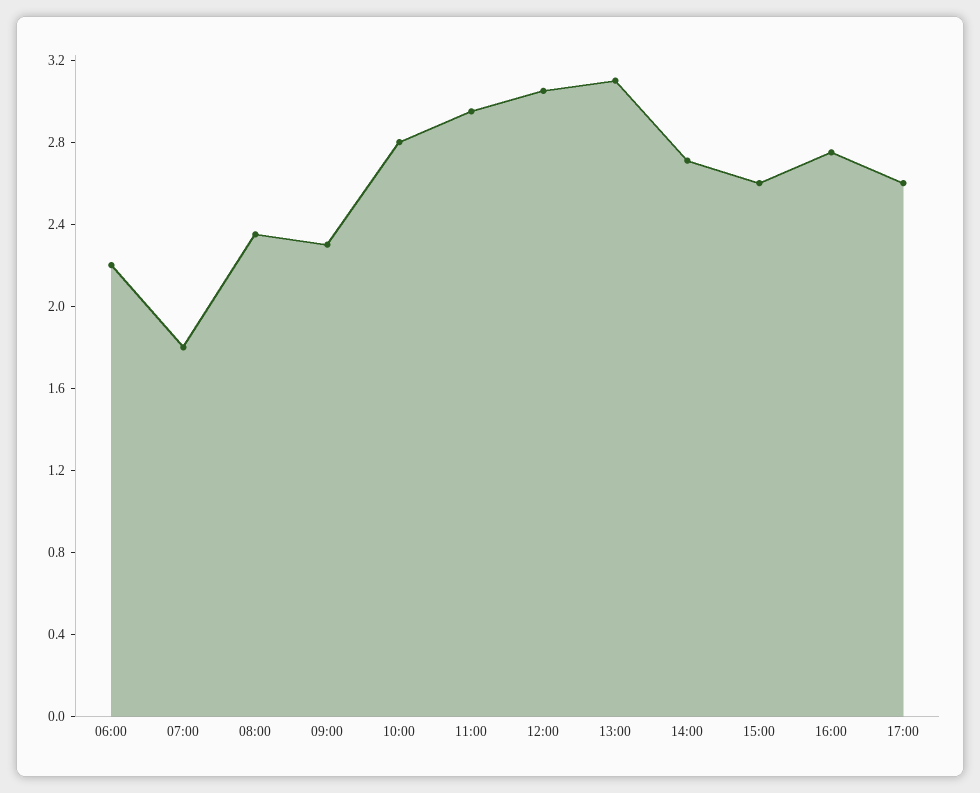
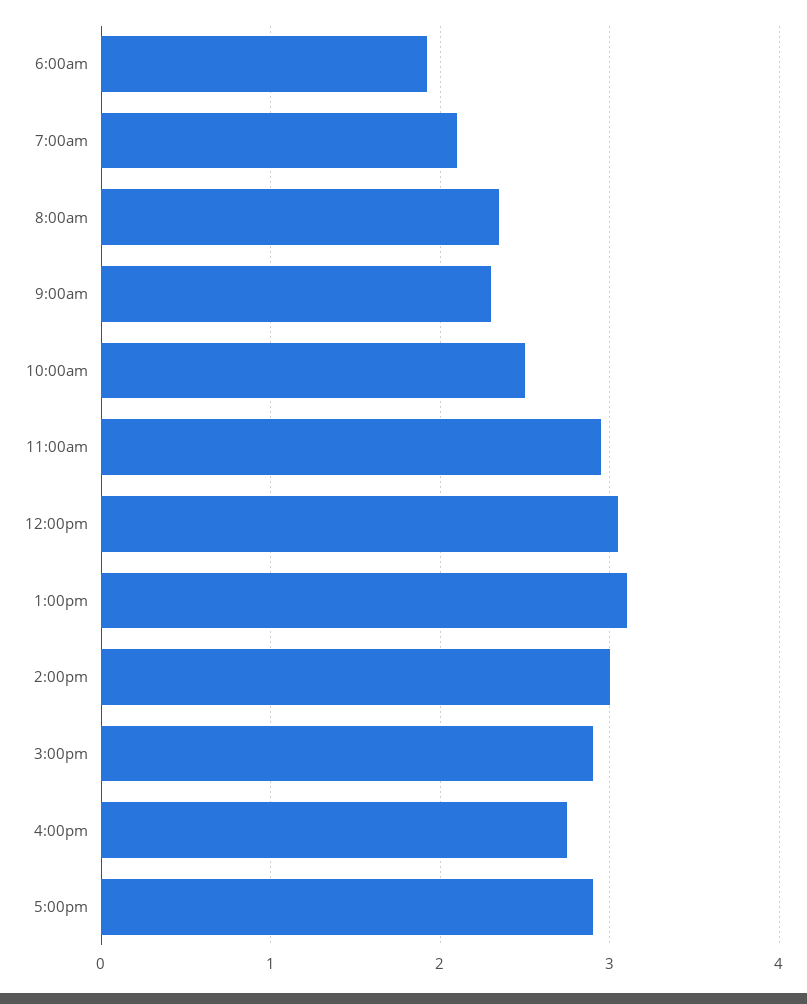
06:00: 2.2 -> 1.9
07:00: 1.8 -> 2.1
10:00: 2.8 -> 2.5
14:00: 2.7 -> 3
15:00: 2.6 -> 2.9
17:00: 2.6 -> 2.9

